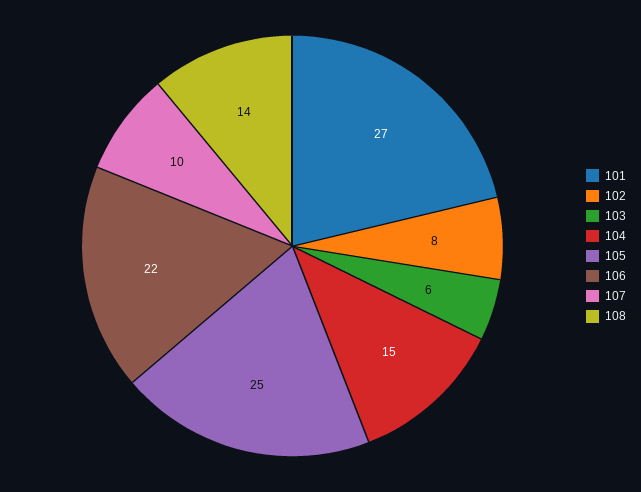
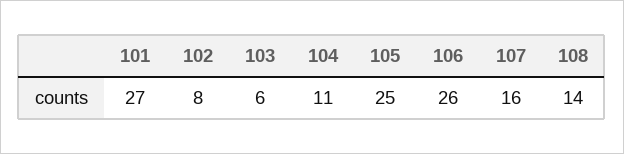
104: 15 -> 11
106: 22 -> 26
107: 10 -> 16

